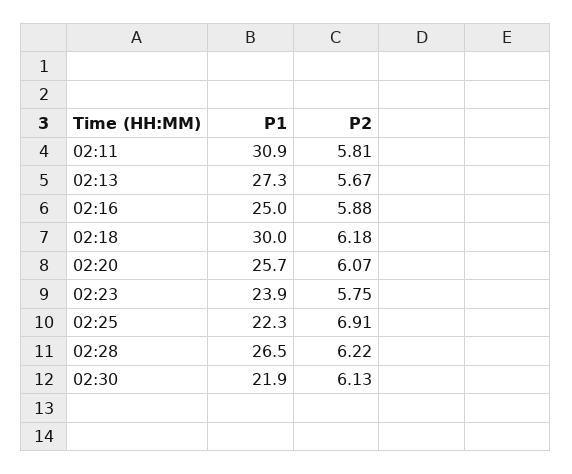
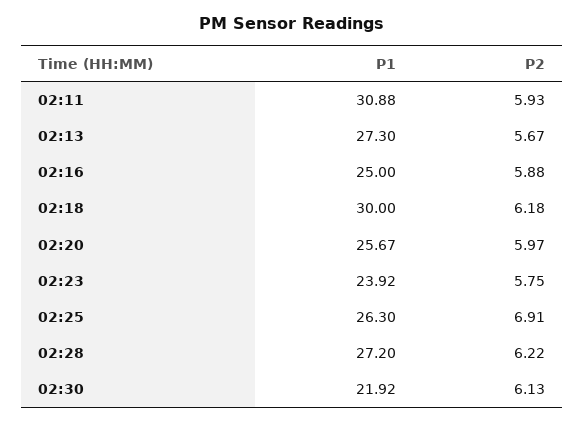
P2, 02:11: 5.81 -> 5.93
P2, 02:20: 6.07 -> 5.97
P1, 02:25: 22.3 -> 26.3
P1, 02:28: 26.5 -> 27.2

